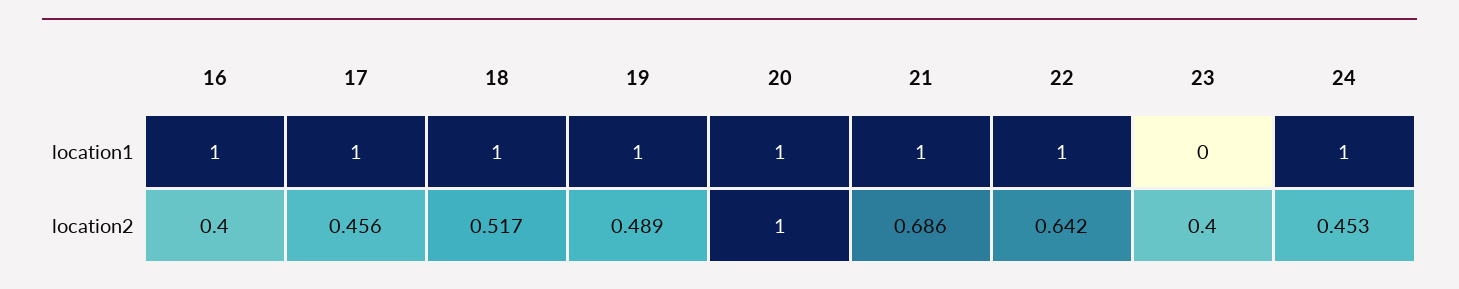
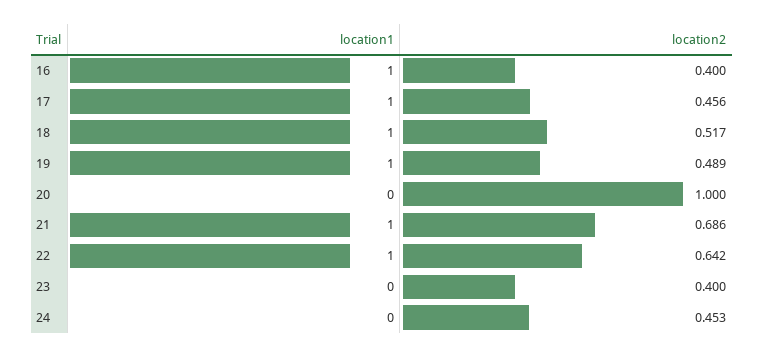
20, location1: 1 -> 0
24, location1: 1 -> 0

